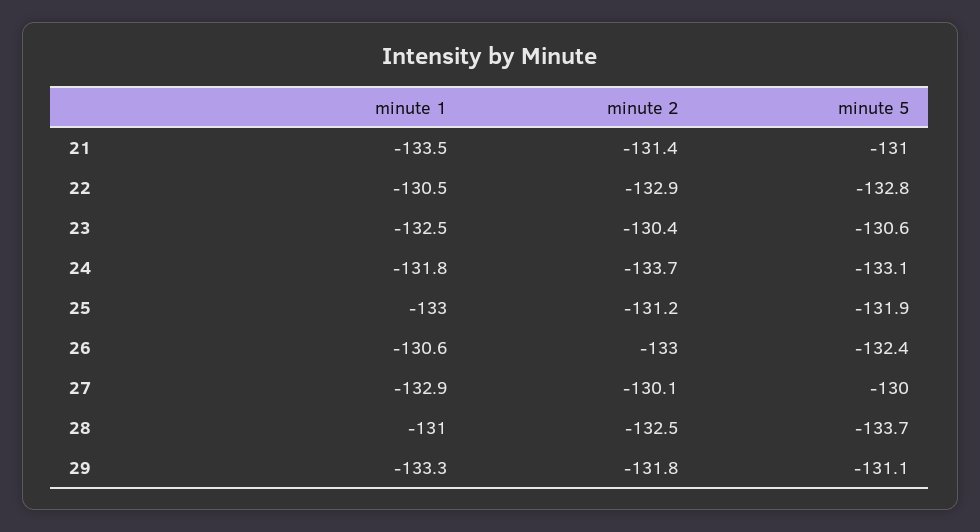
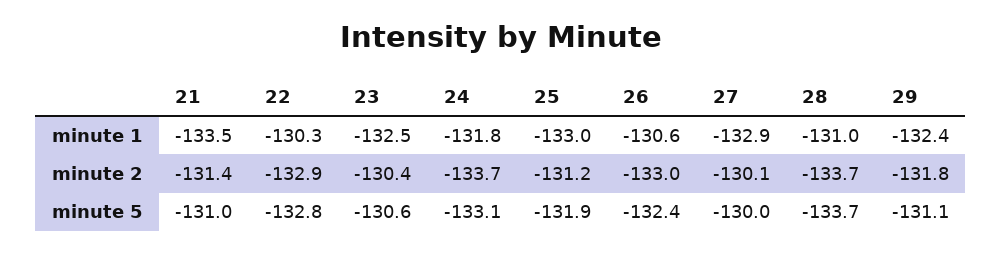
minute 1, 22: -130.5 -> -130.3
minute 2, 28: -132.5 -> -133.7
minute 1, 29: -133.3 -> -132.4

